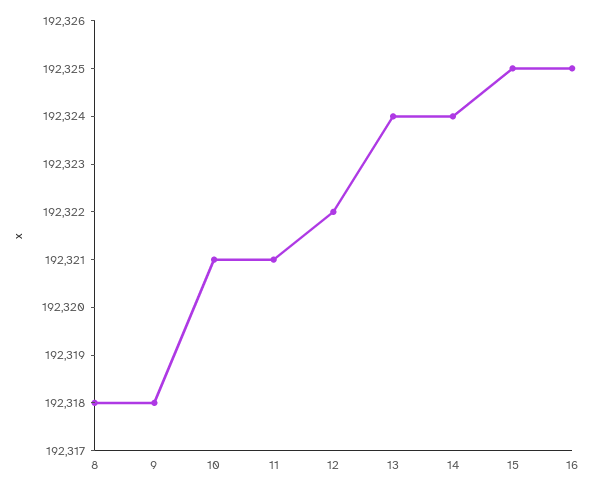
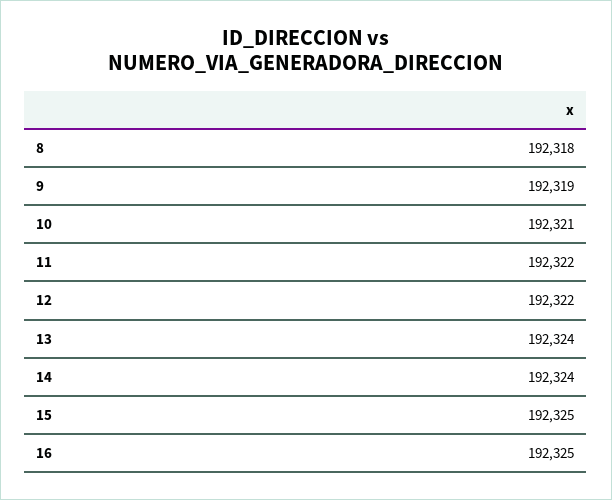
9: 192318 -> 192319
11: 192321 -> 192322

